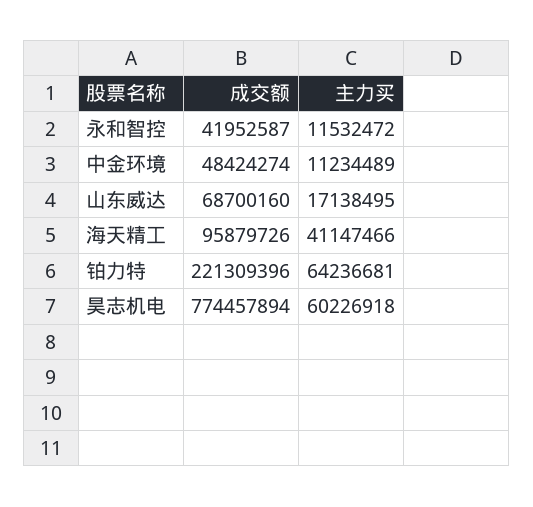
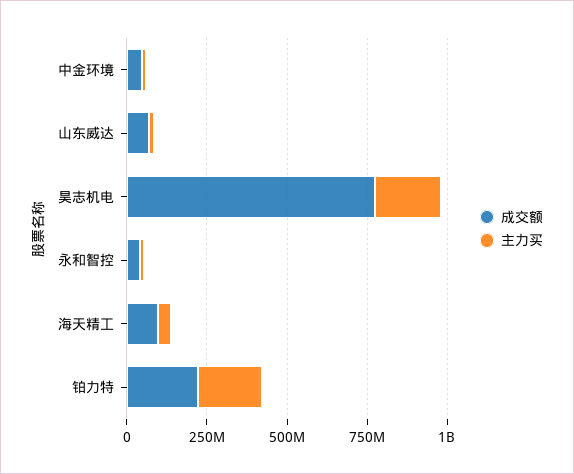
主力买, 铂力特: 64236681 -> 200000000
主力买, 昊志机电: 60226918 -> 200000000

